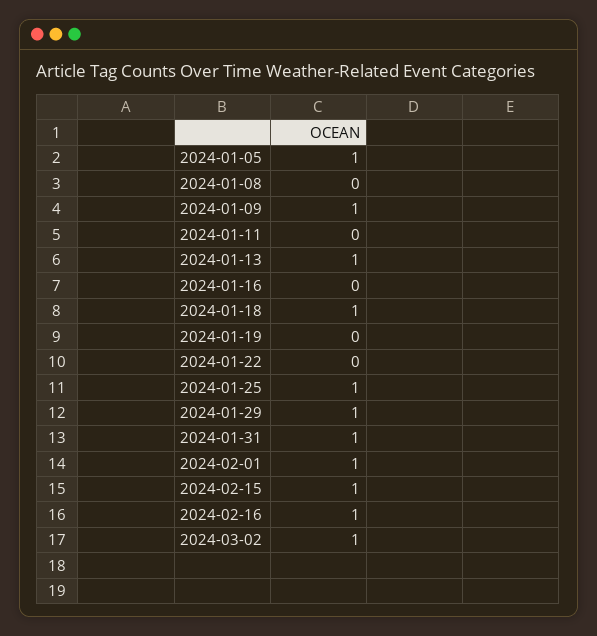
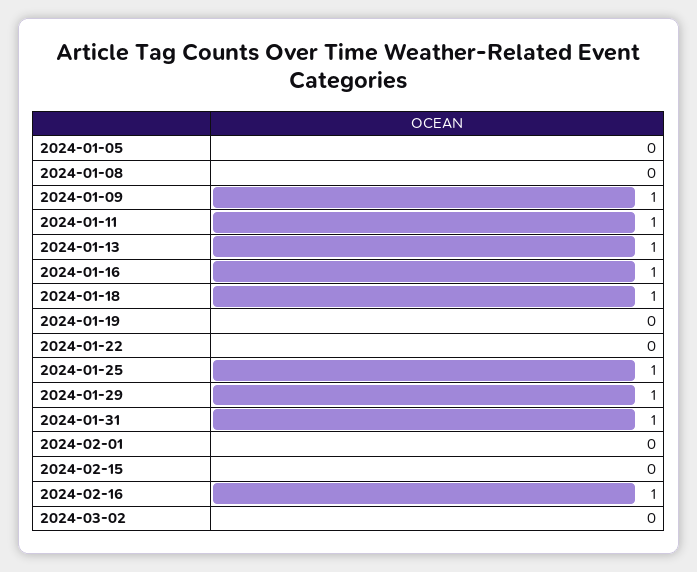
2024-01-05: 1 -> 0
2024-01-11: 0 -> 1
2024-01-16: 0 -> 1
2024-02-01: 1 -> 0
2024-02-15: 1 -> 0
2024-03-02: 1 -> 0

